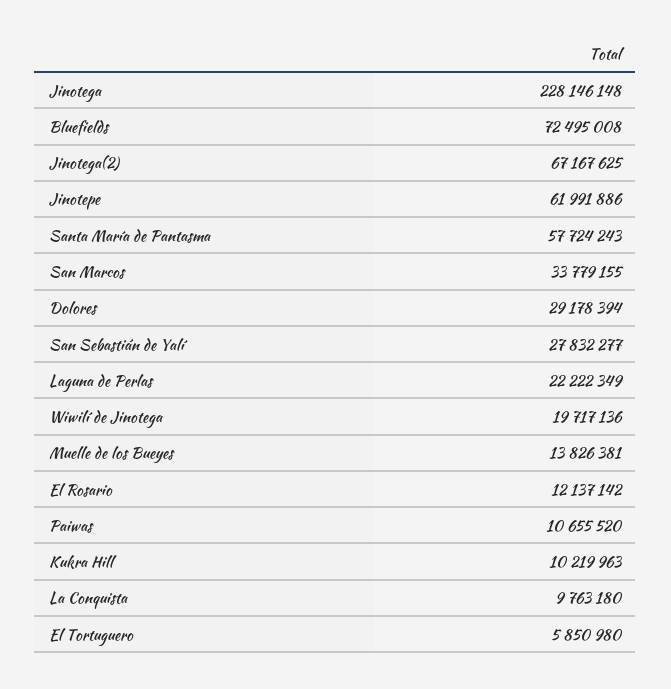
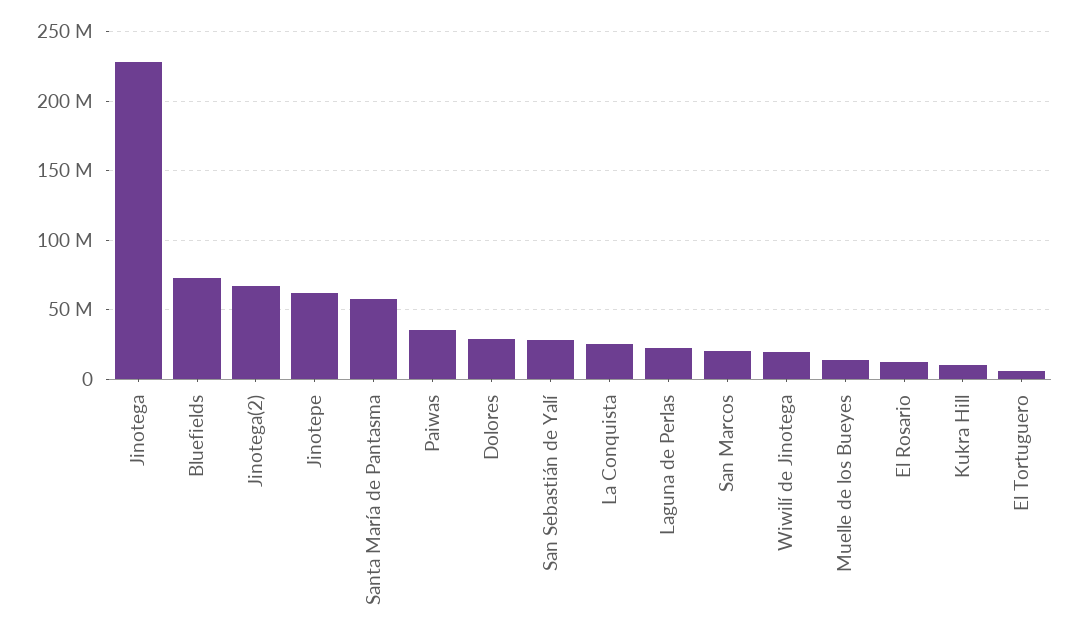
San Marcos: 33779155 -> 20000000
Paiwas: 10655520 -> 35000000
La Conquista: 9763180 -> 25000000

